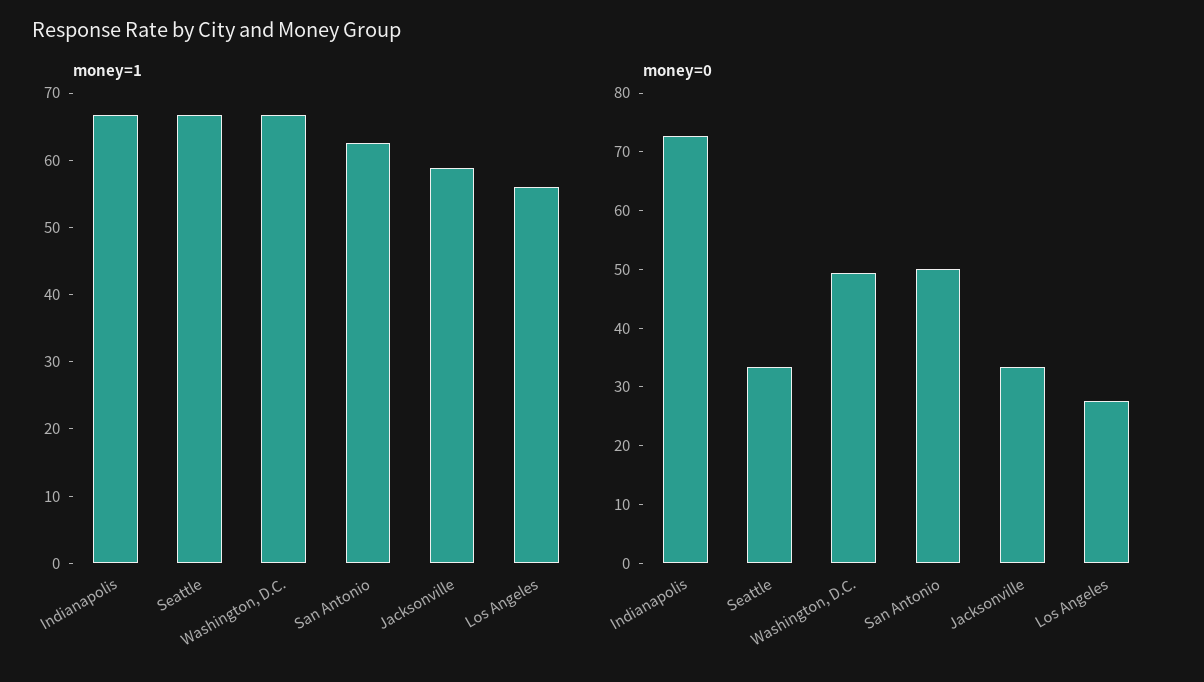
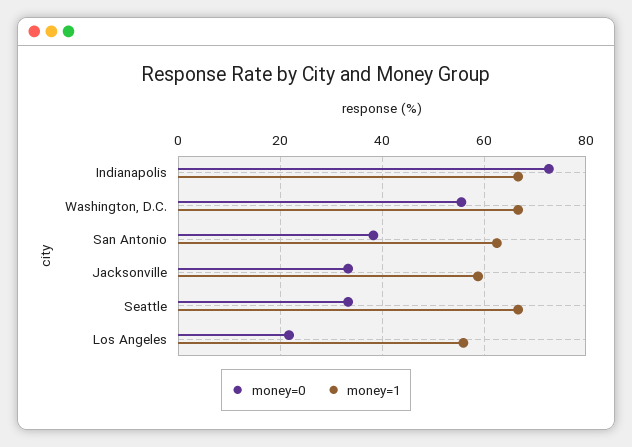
money=0, Washington, D.C.: 50 -> 56
money=0, San Antonio: 50 -> 38
money=0, Los Angeles: 28 -> 22

